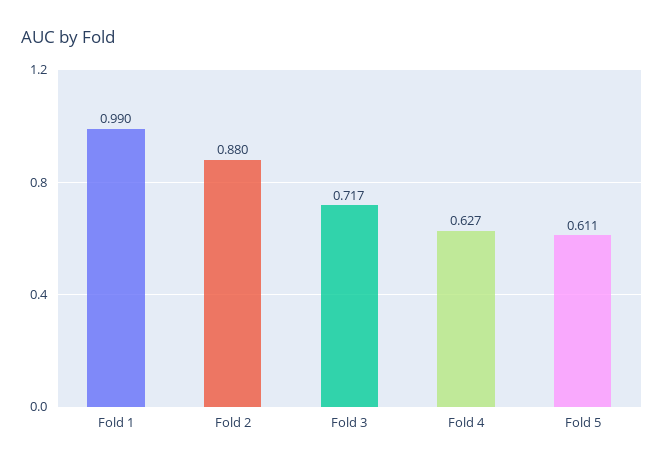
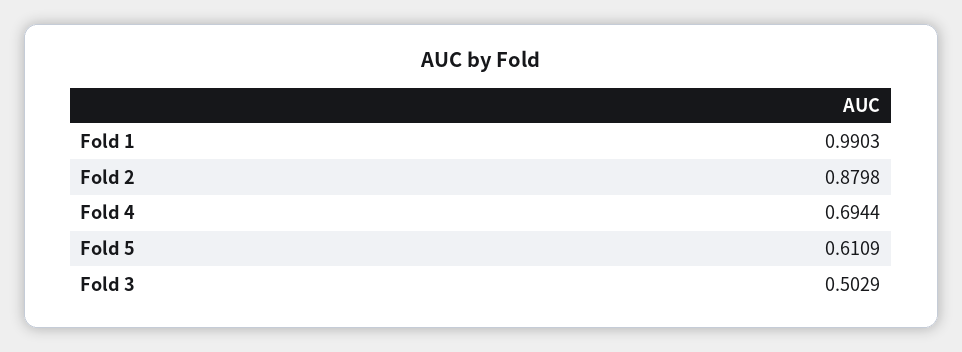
Fold 3: 0.717 -> 0.5029
Fold 4: 0.627 -> 0.6944

